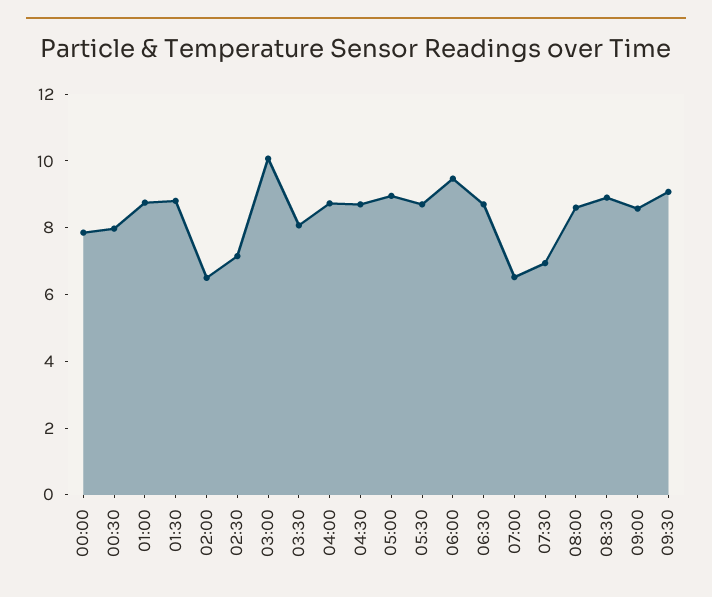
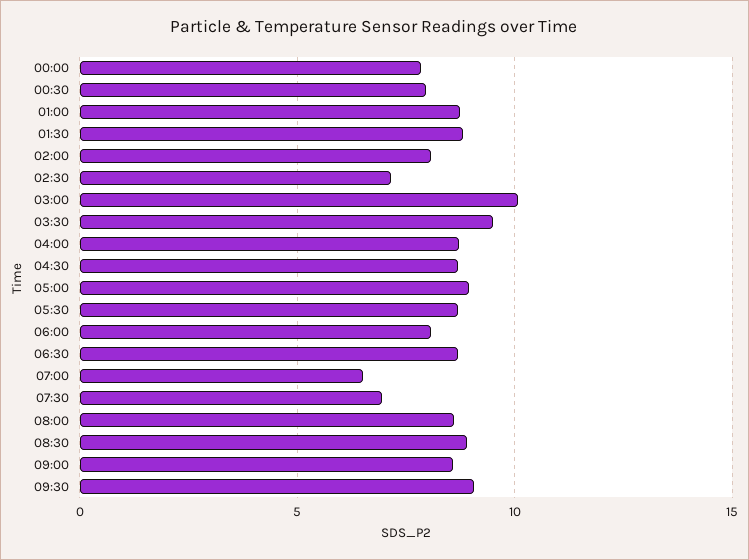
02:00: 6.5 -> 8
03:30: 8 -> 9.5
06:00: 9.5 -> 8

